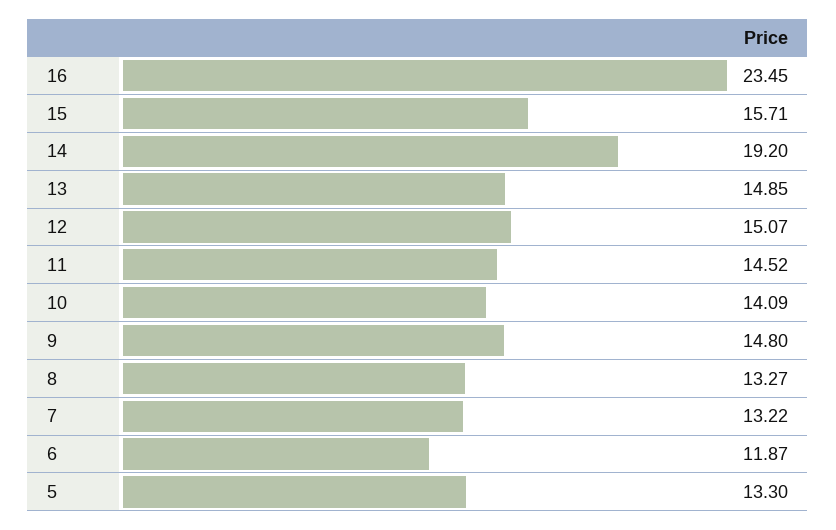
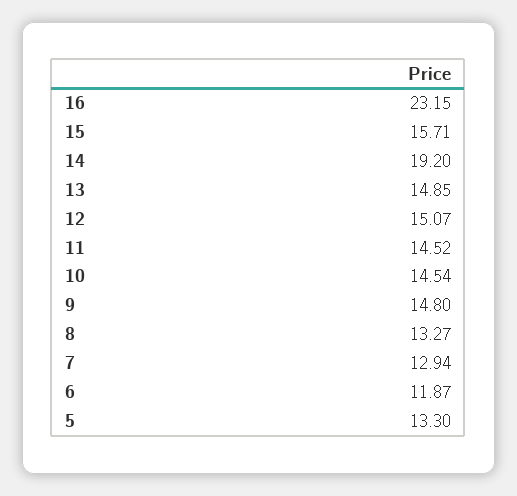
16: 23.45 -> 23.15
10: 14.09 -> 14.54
7: 13.22 -> 12.94

